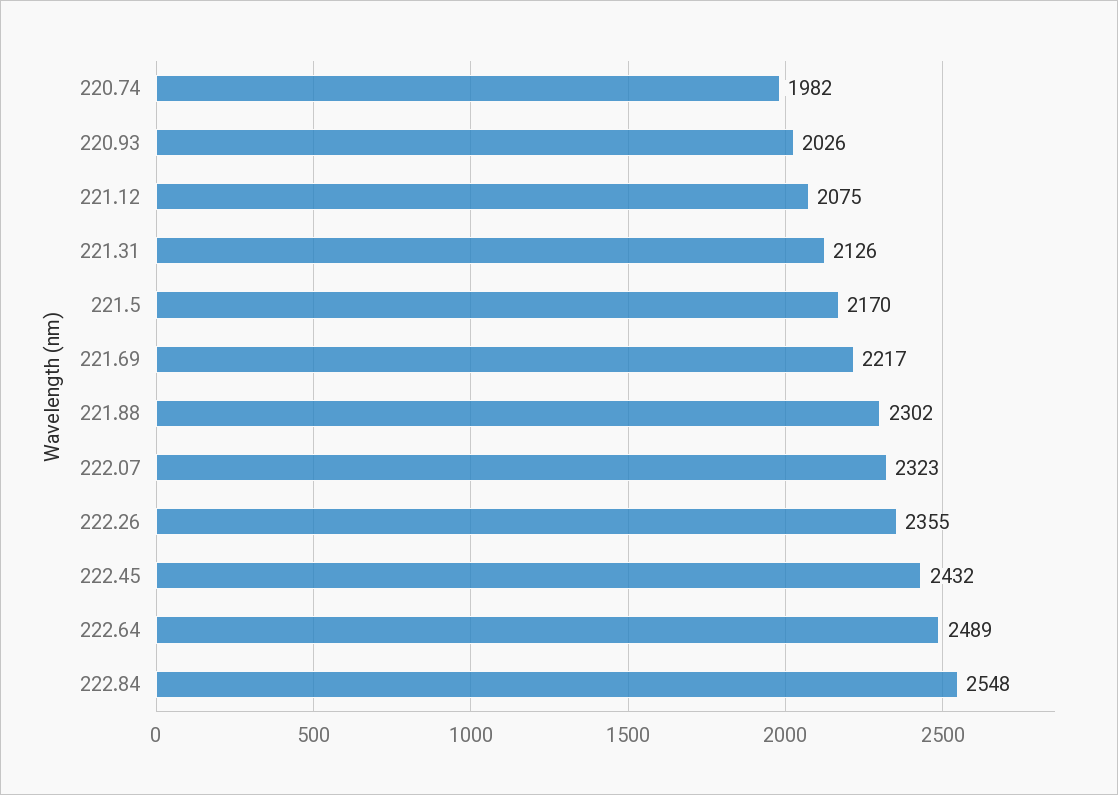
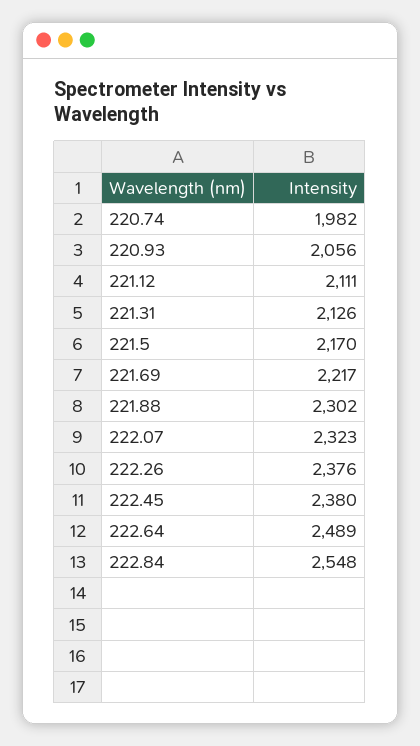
220.93: 2026 -> 2056
221.12: 2075 -> 2111
222.26: 2355 -> 2376
222.45: 2432 -> 2380

